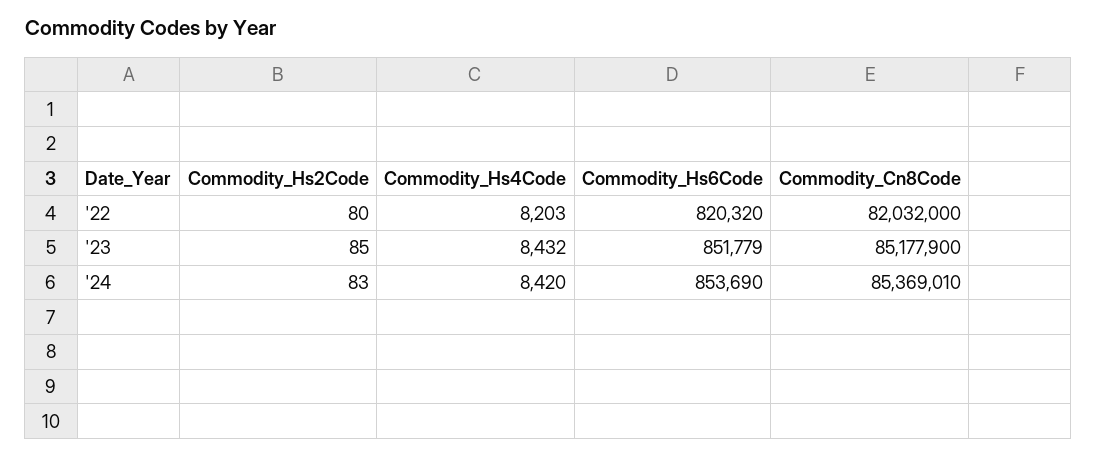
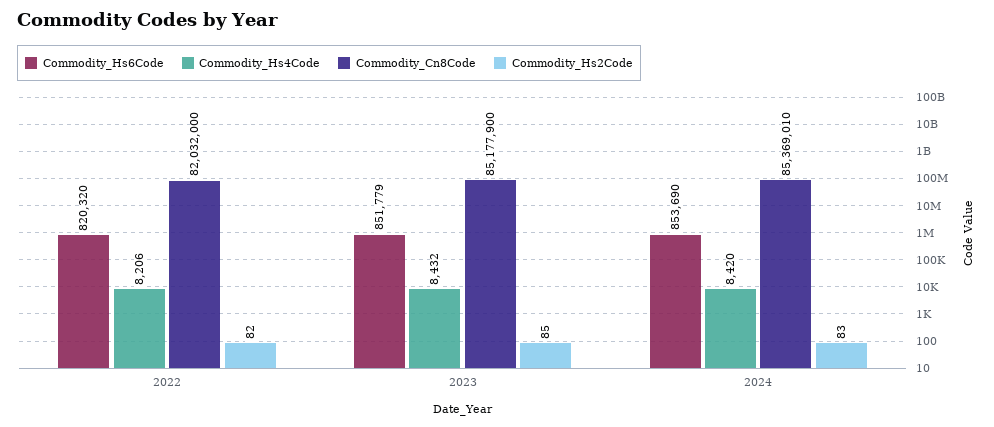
Commodity_Hs2Code, '22: 80 -> 82
Commodity_Hs4Code, '22: 8203 -> 8206

